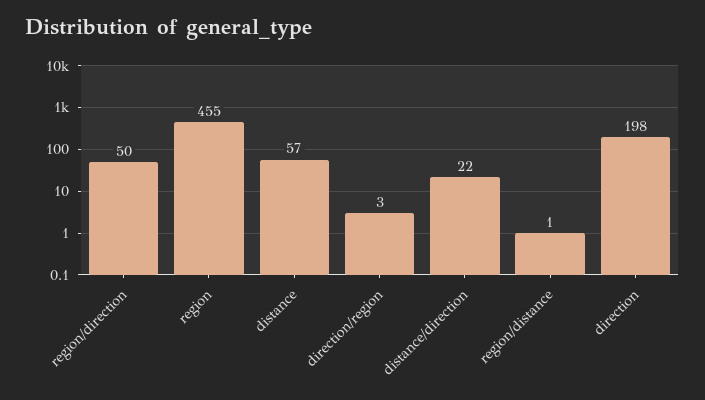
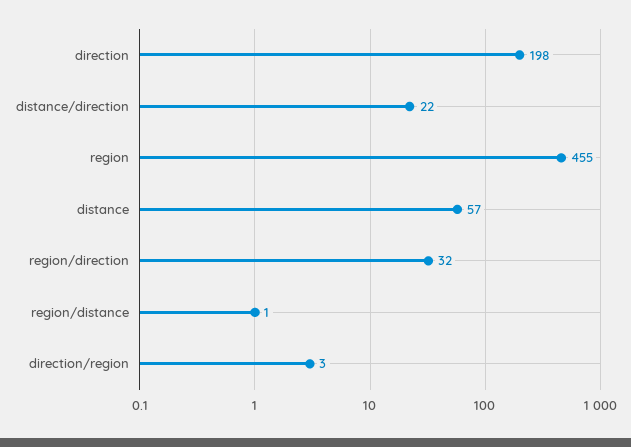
region/direction: 50 -> 32

